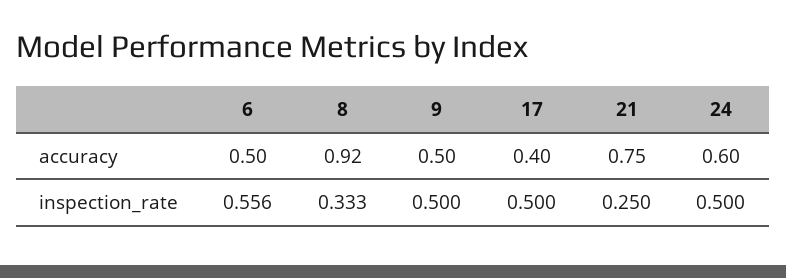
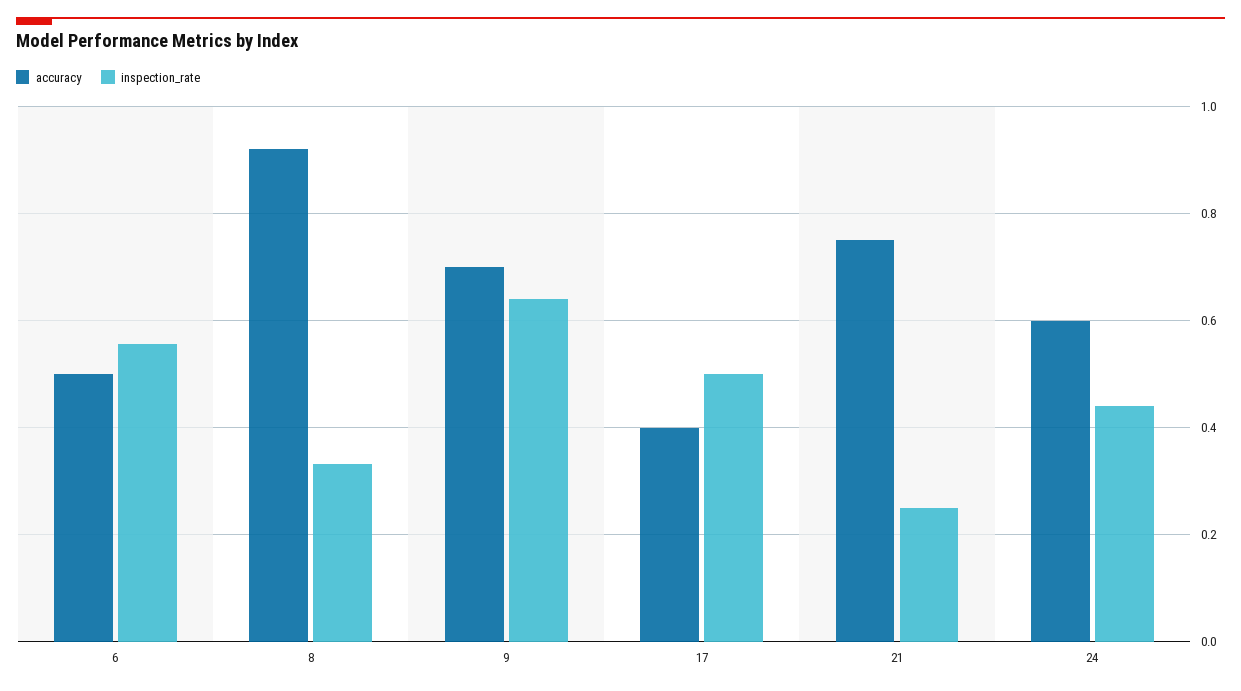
accuracy, 9: 0.5 -> 0.7
inspection_rate, 9: 0.5 -> 0.64
inspection_rate, 24: 0.5 -> 0.44

